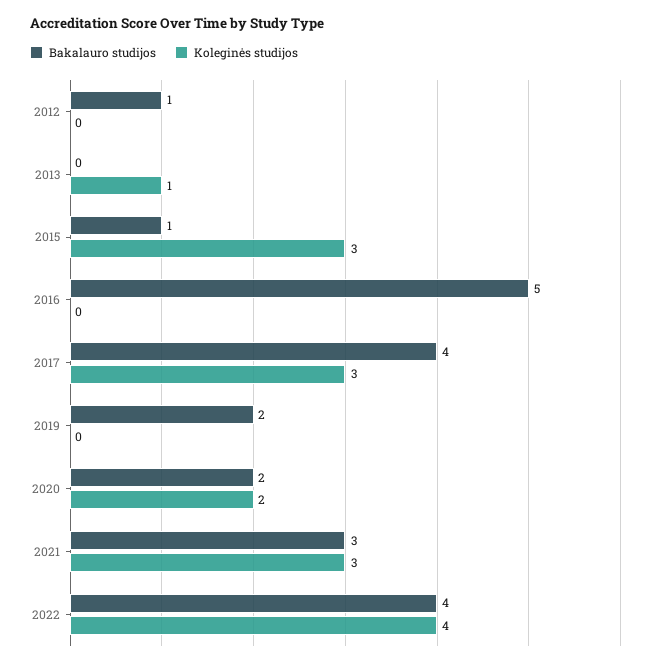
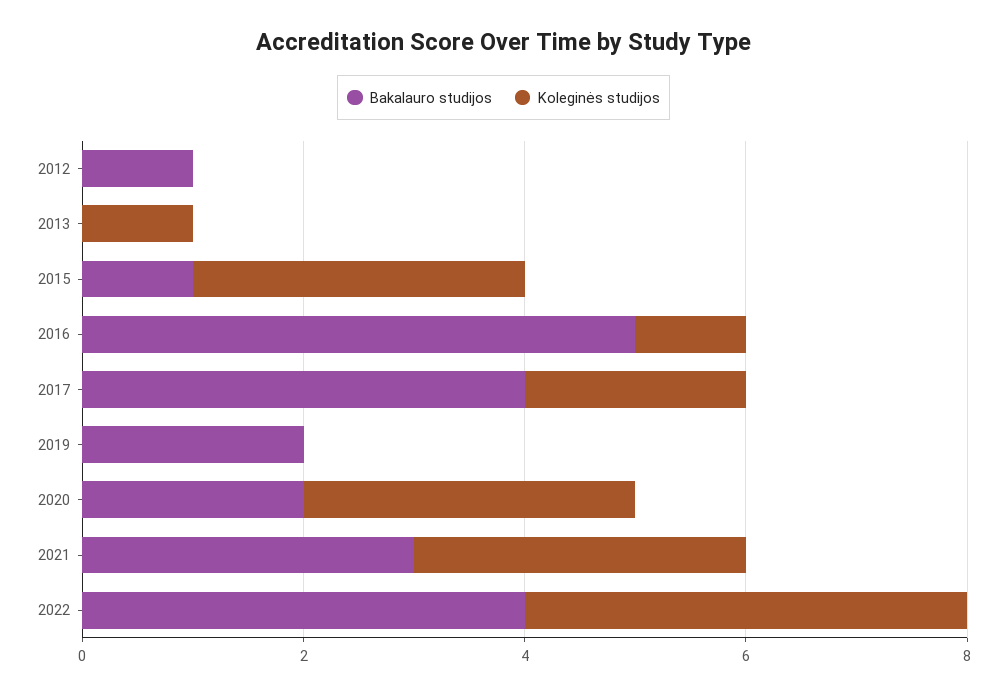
Koleginės studijos, 2016: 0 -> 1
Koleginės studijos, 2017: 3 -> 2
Koleginės studijos, 2020: 2 -> 3

